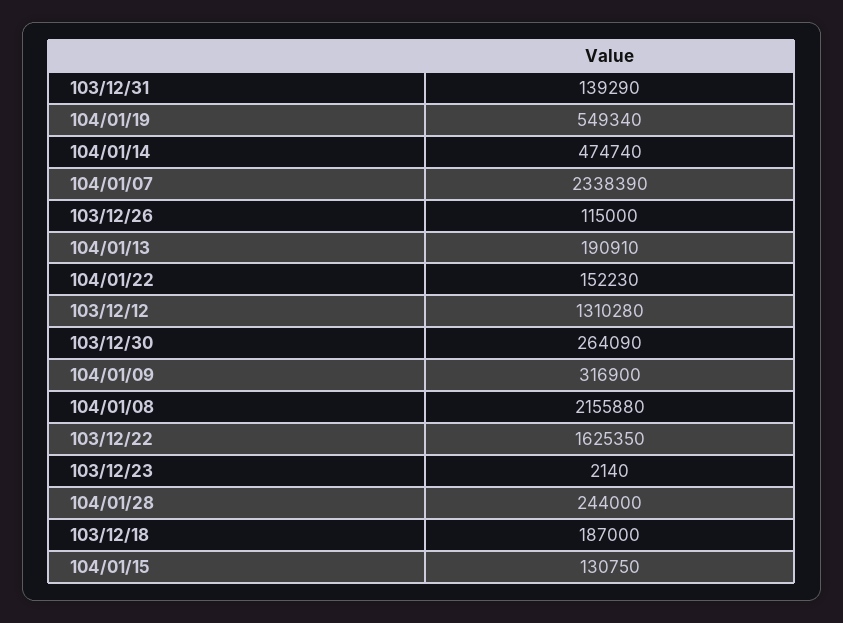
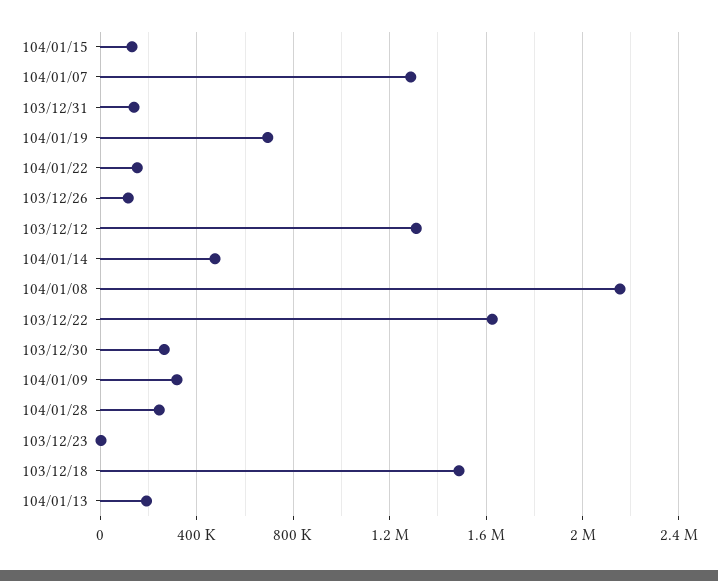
104/01/19: 549340 -> 700000
104/01/07: 2338390 -> 1300000
103/12/18: 187000 -> 1500000

